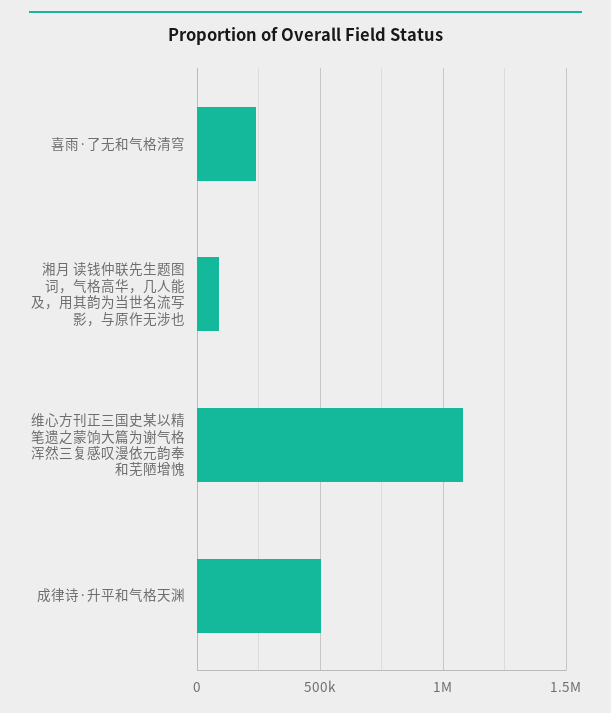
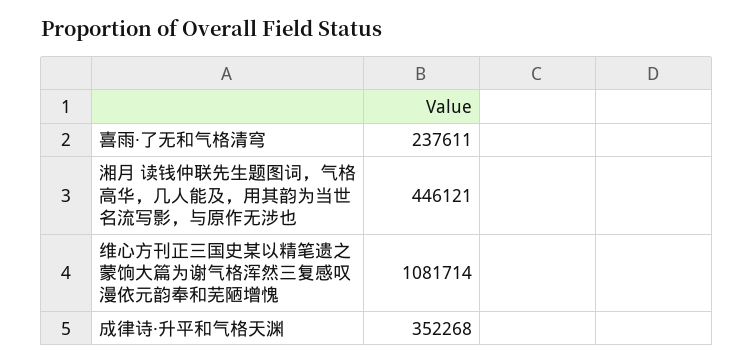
湘月 读钱仲联先生题图词，气格高华，几人能及，用其韵为当世名流写影，与原作无涉也: 100000 -> 446121
成律诗·升平和气格天渊: 500000 -> 352268

